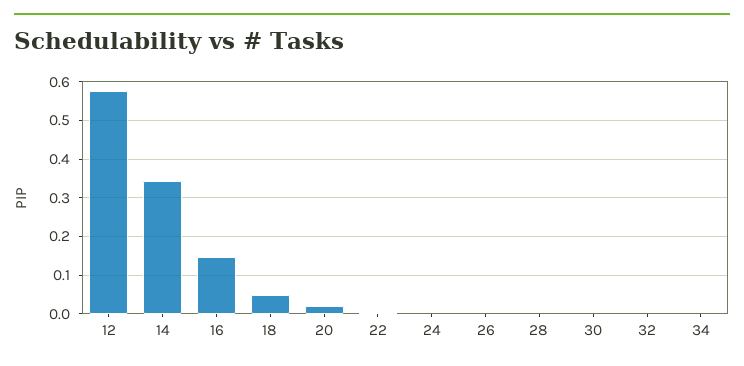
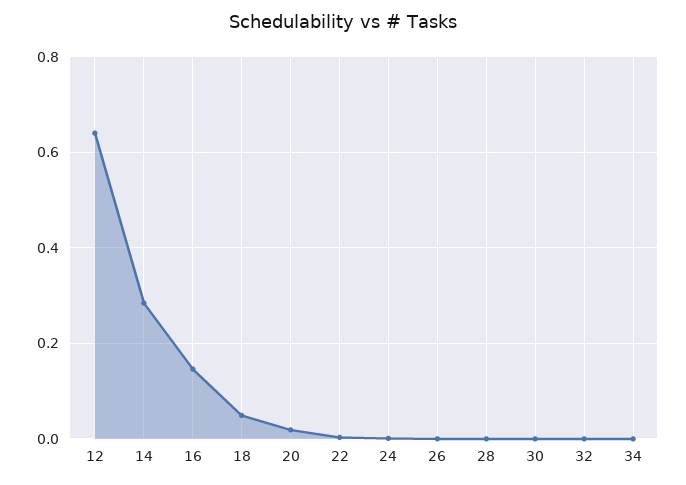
12: 0.58 -> 0.64
14: 0.34 -> 0.28

